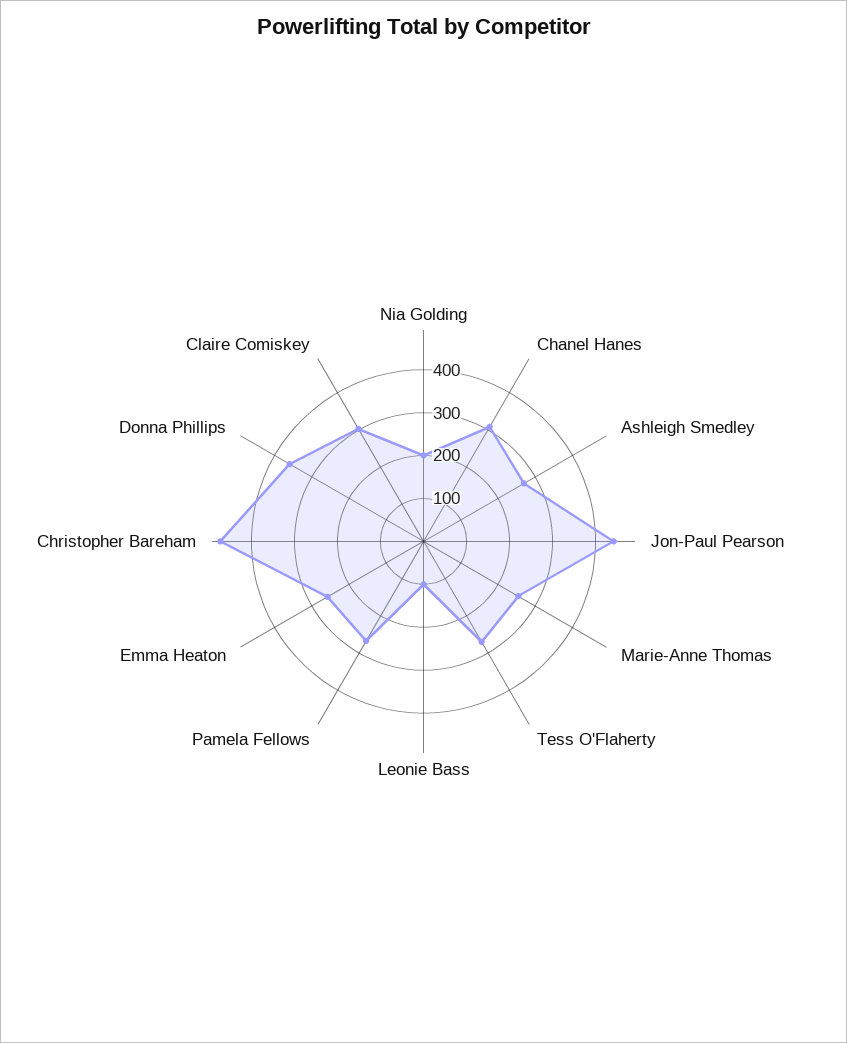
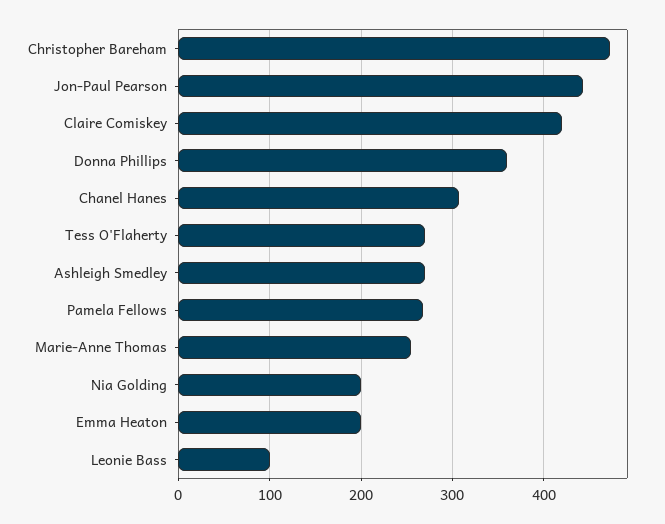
Emma Heaton: 260 -> 200
Claire Comiskey: 300 -> 420

